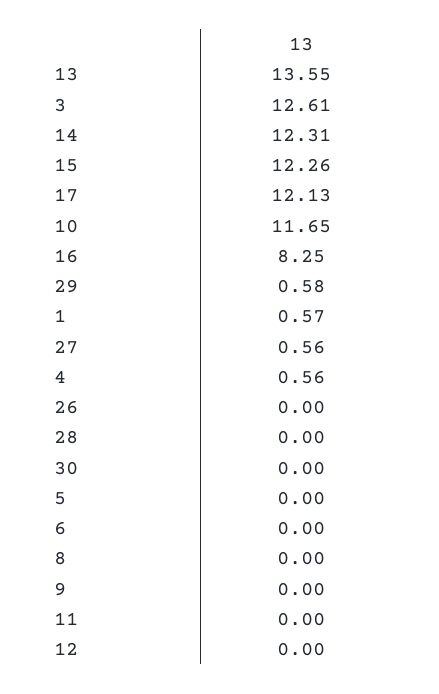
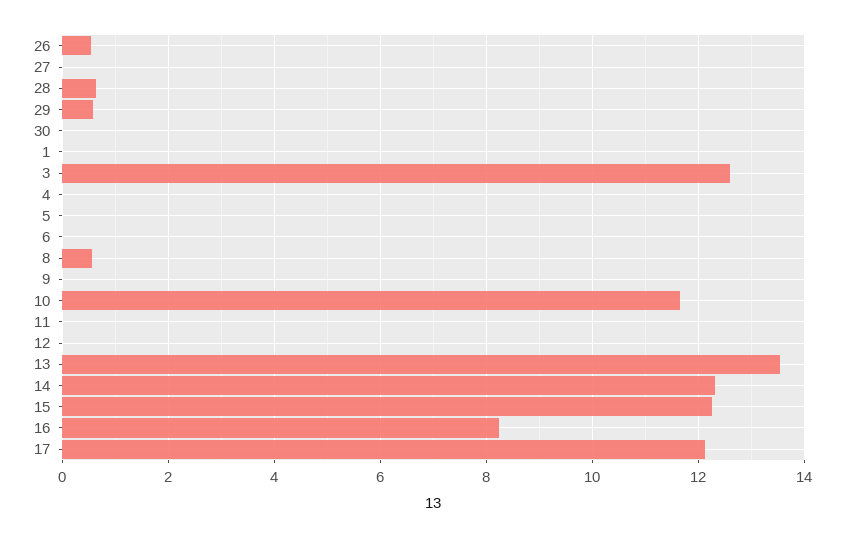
1: 0.57 -> 0
27: 0.56 -> 0
4: 0.56 -> 0
26: 0 -> 0.6
28: 0 -> 0.6
8: 0 -> 0.6

